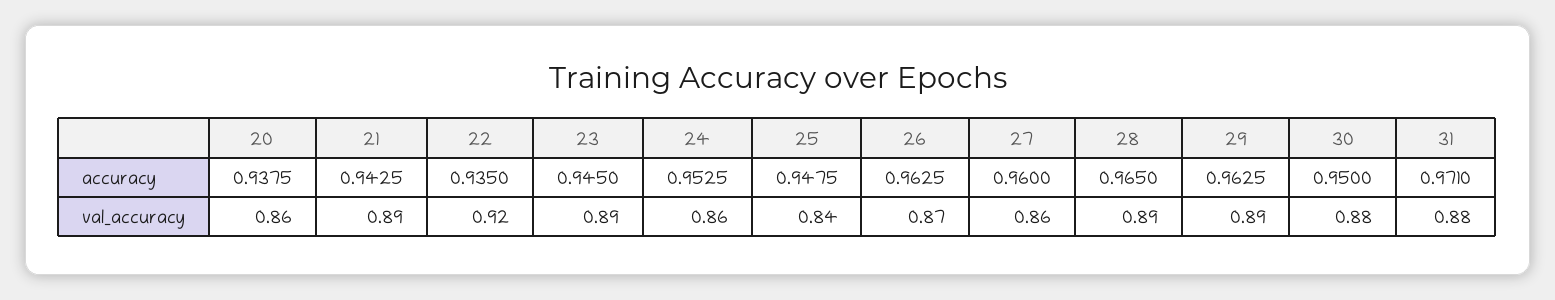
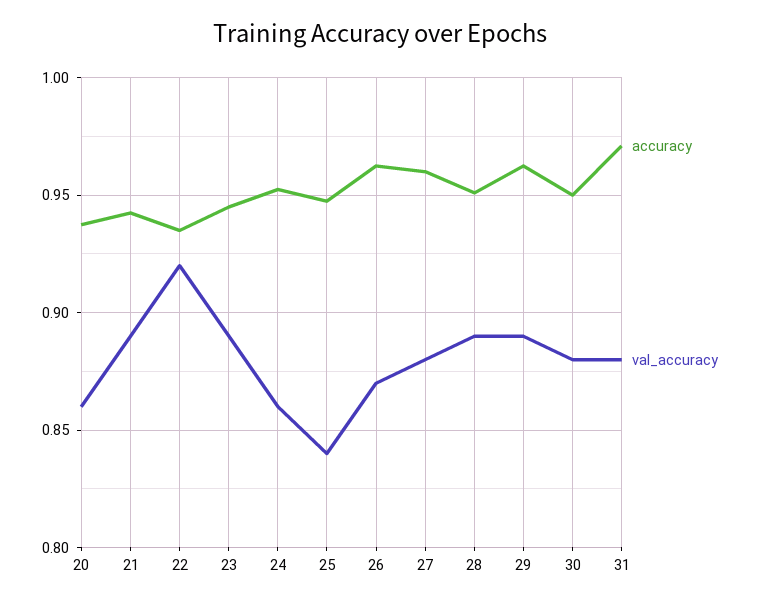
accuracy, 28: 0.965 -> 0.95
val_accuracy, 27: 0.86 -> 0.88

